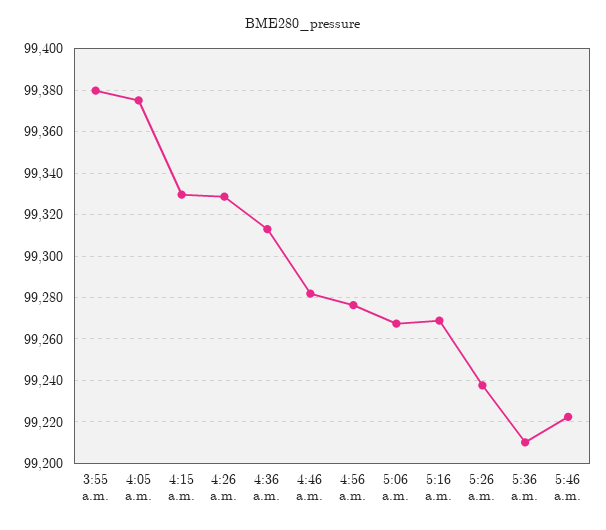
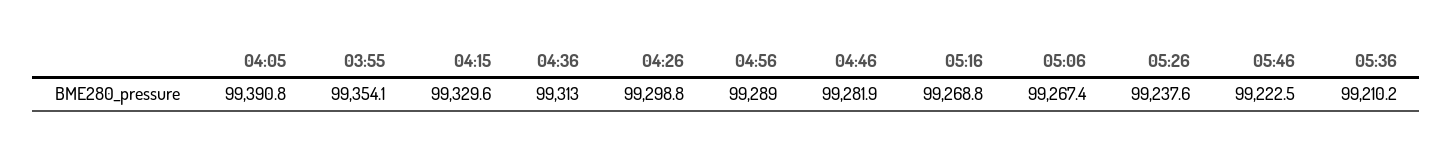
3:55 a.m.: 99380 -> 99354.1
4:05 a.m.: 99375 -> 99390.8
4:26 a.m.: 99330 -> 99298.8
4:56 a.m.: 99275 -> 99289

